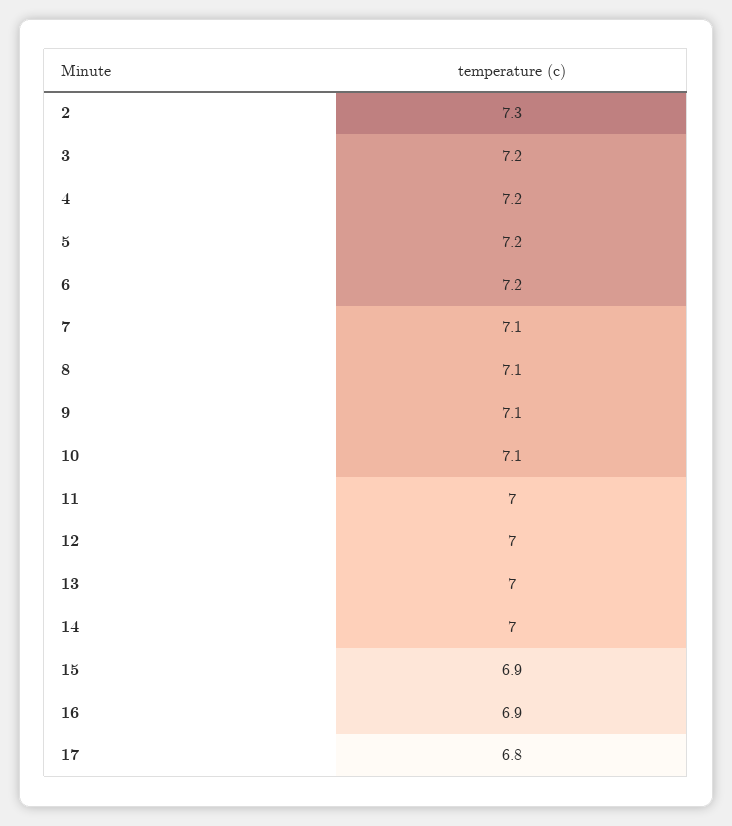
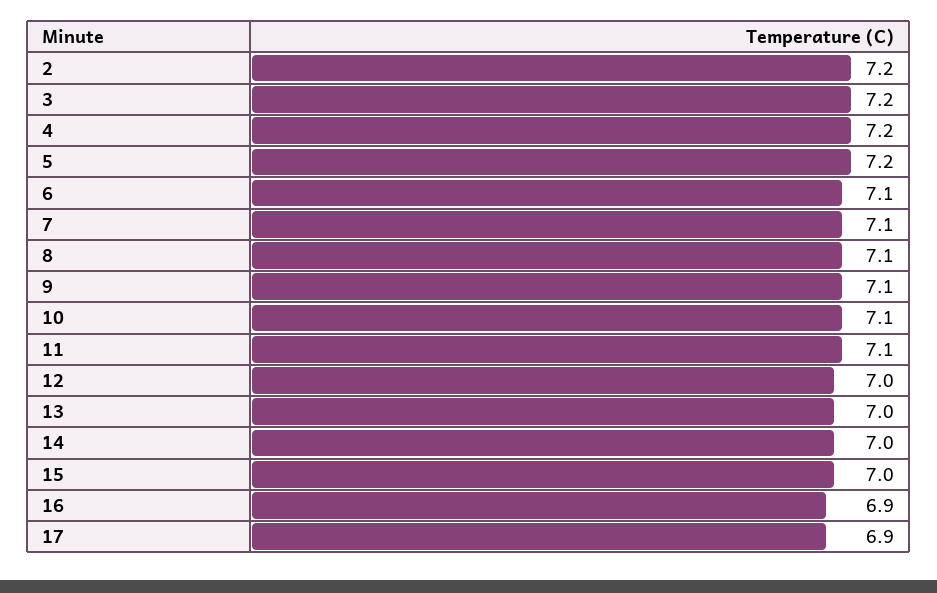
2: 7.3 -> 7.2
6: 7.2 -> 7.1
11: 7 -> 7.1
15: 6.9 -> 7
17: 6.8 -> 6.9

